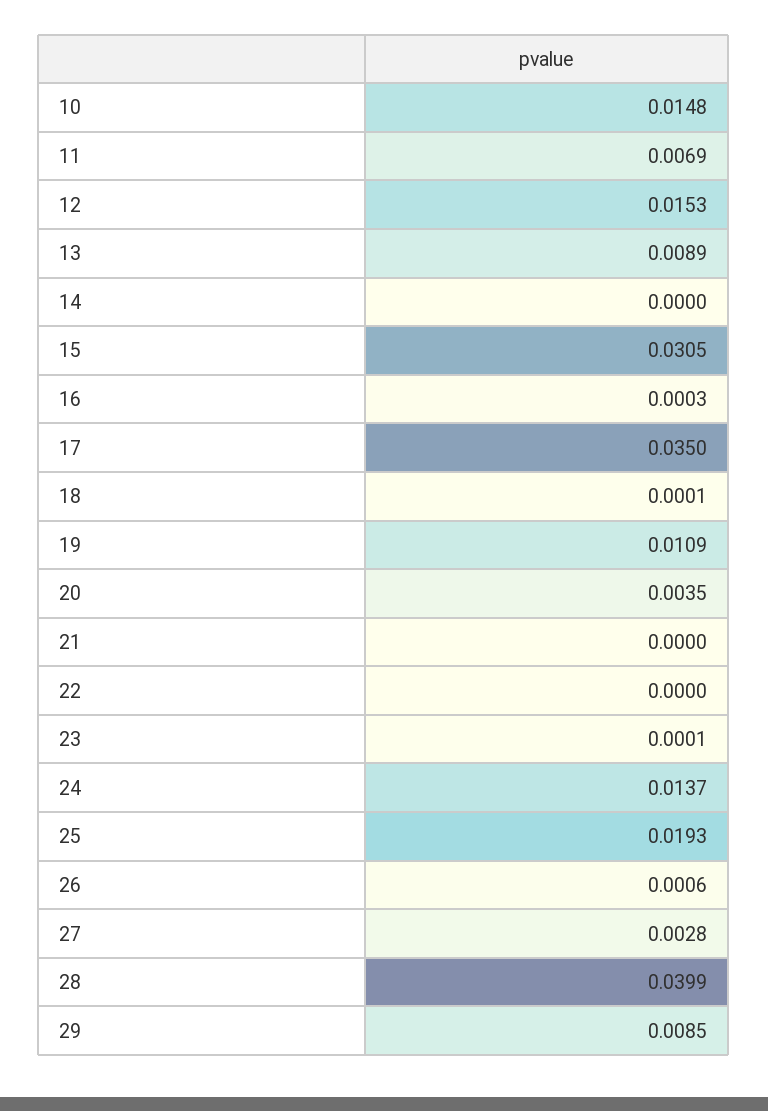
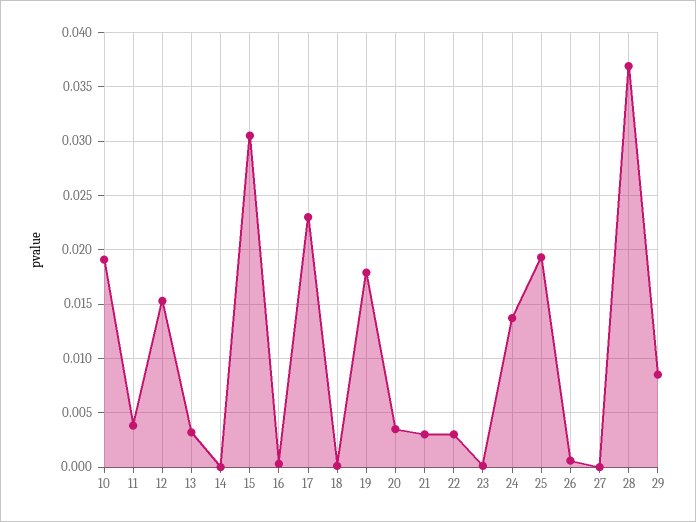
10: 0.0148 -> 0.019
11: 0.0069 -> 0.004
13: 0.0089 -> 0.003
17: 0.035 -> 0.023
19: 0.0109 -> 0.018
21: 0 -> 0.003
22: 0 -> 0.003
27: 0.0028 -> 0
28: 0.0399 -> 0.037

